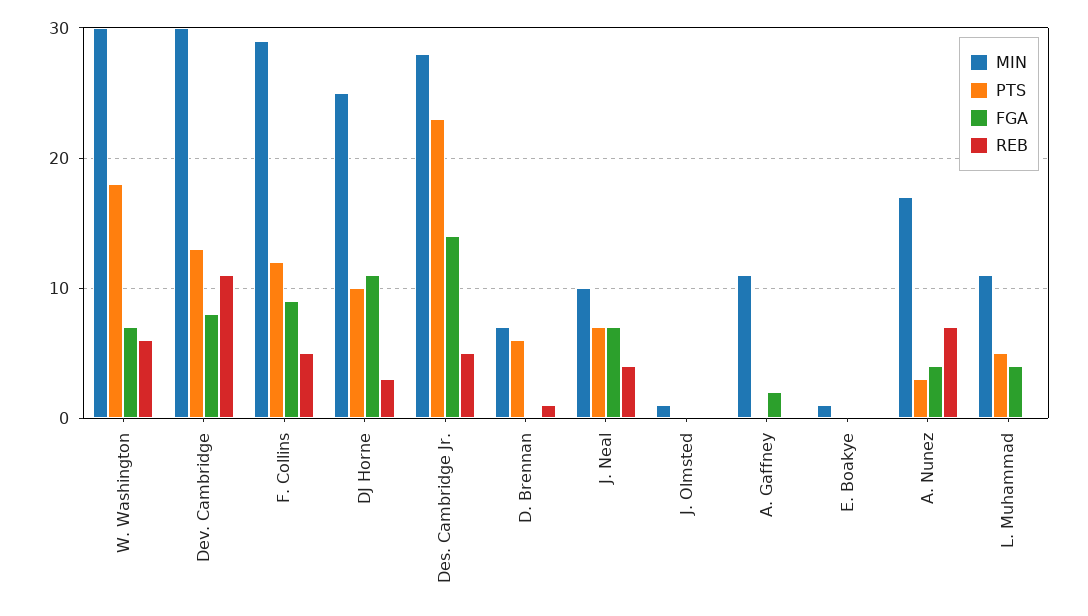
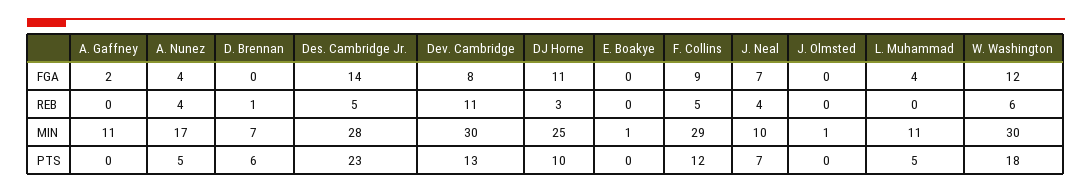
FGA, W. Washington: 7 -> 12
PTS, A. Nunez: 3 -> 5
REB, A. Nunez: 7 -> 4

